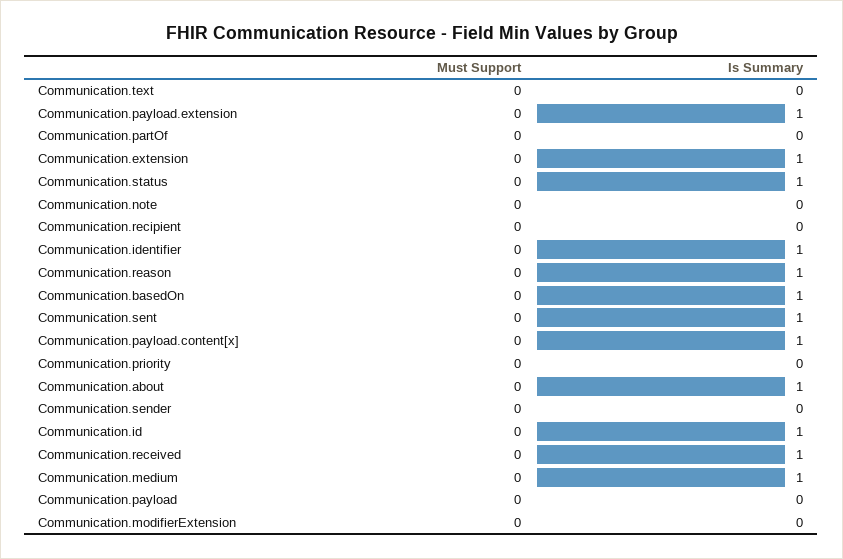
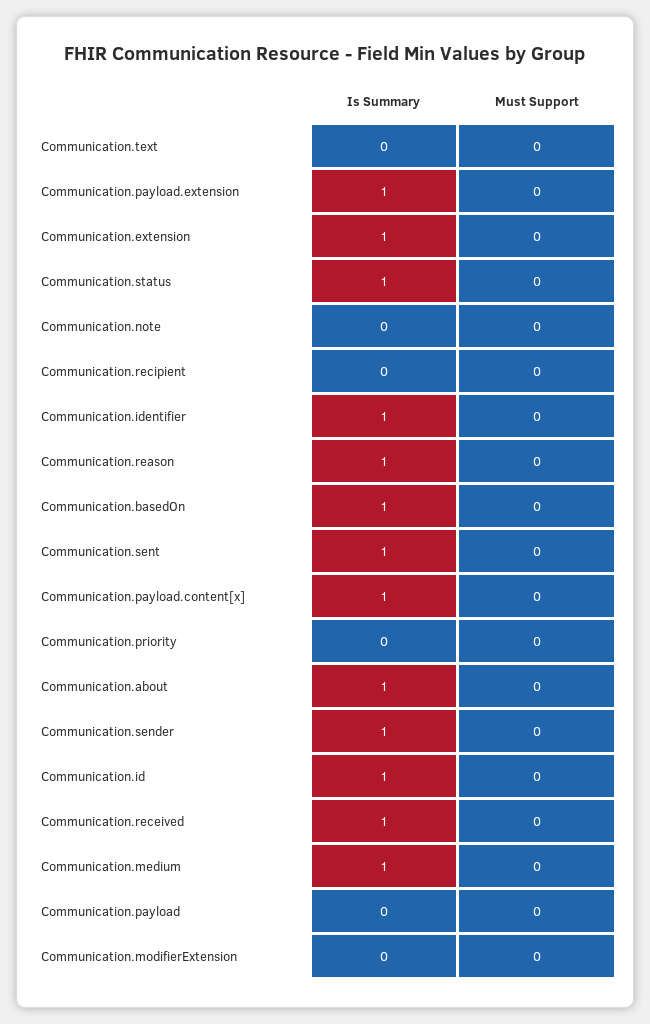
Must Support, Communication.partOf: 0 -> none
Is Summary, Communication.partOf: 0 -> none
Is Summary, Communication.sender: 0 -> 1

